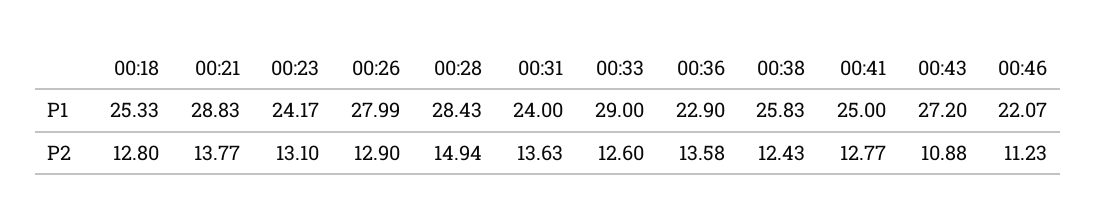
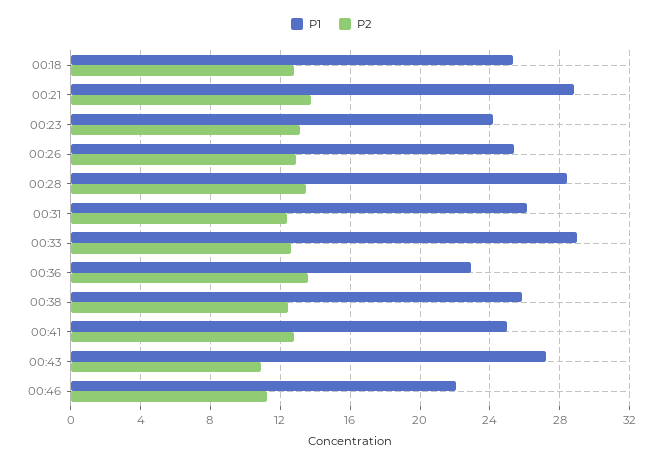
P1, 00:26: 27.99 -> 25.5
P1, 00:31: 24 -> 26
P2, 00:28: 14.94 -> 13.5
P2, 00:31: 13.63 -> 12.5

